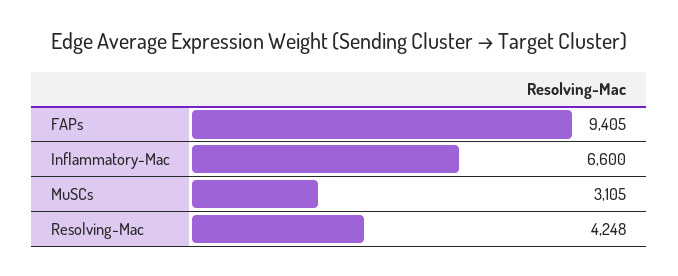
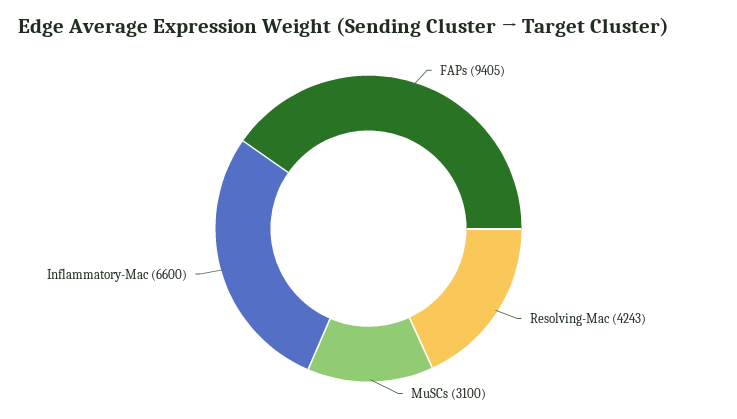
MuSCs: 3105 -> 3100
Resolving-Mac: 4248 -> 4243

